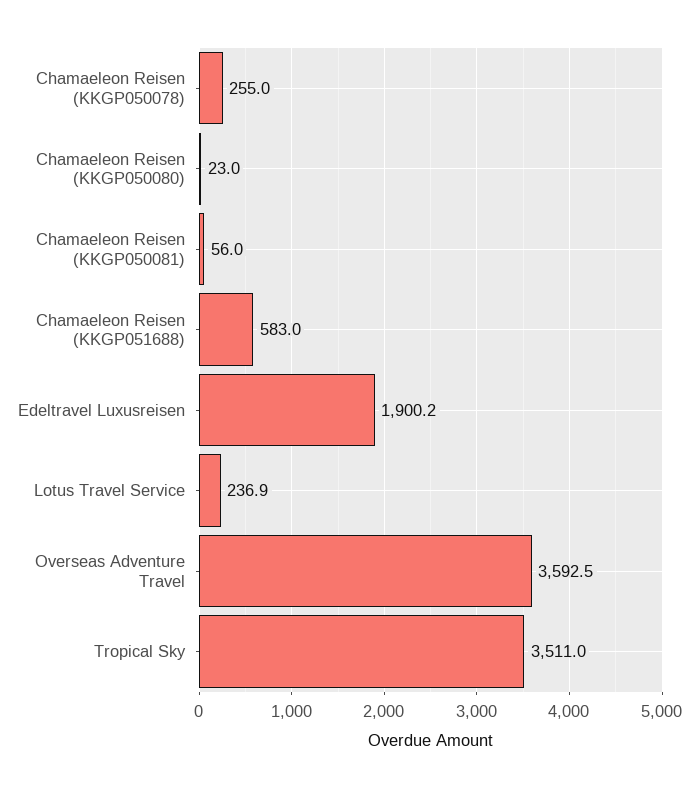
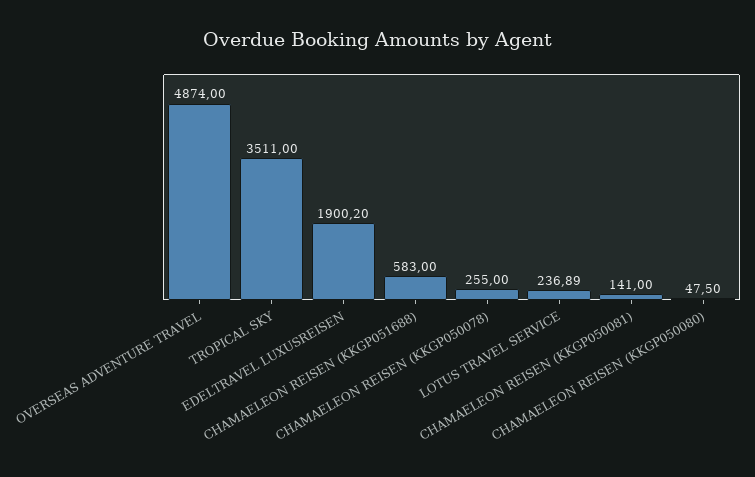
Chamaeleon Reisen (KKGP050080): 23 -> 47.5
Chamaeleon Reisen (KKGP050081): 56 -> 141
Overseas Adventure Travel: 3592.5 -> 4874

